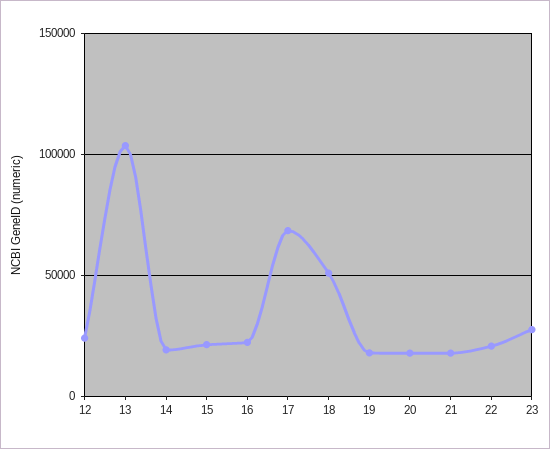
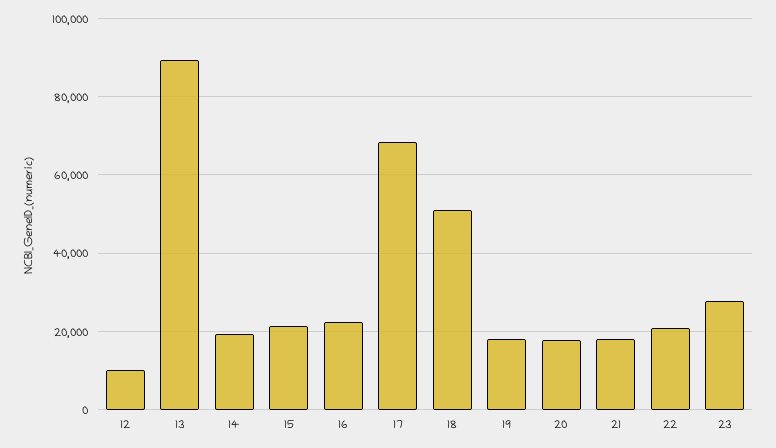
12: 25000 -> 10000
13: 105000 -> 90000

